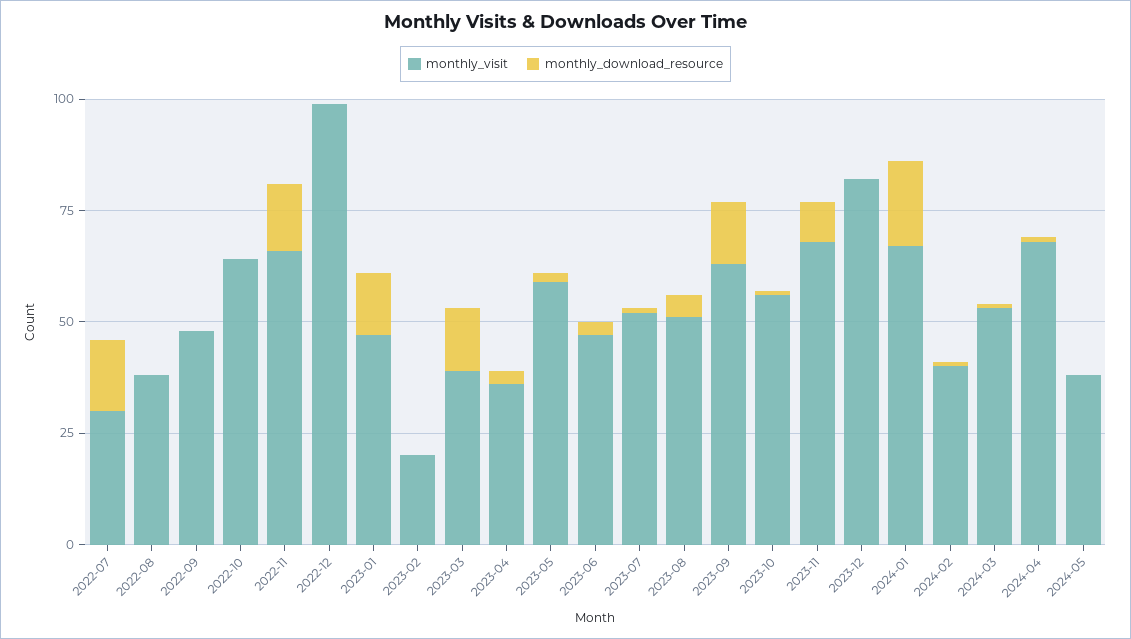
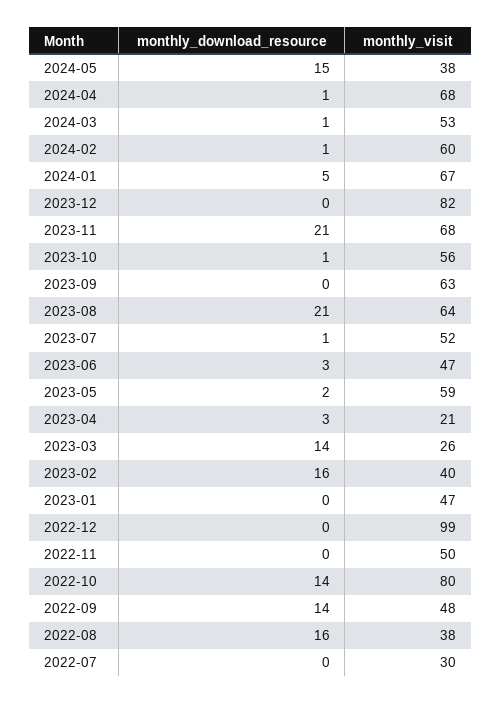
monthly_download_resource, 2022-07: 15 -> 0
monthly_download_resource, 2022-08: 0 -> 16
monthly_download_resource, 2022-09: 0 -> 14
monthly_visit, 2022-10: 65 -> 80
monthly_download_resource, 2022-10: 0 -> 14
monthly_visit, 2022-11: 65 -> 50
monthly_download_resource, 2022-11: 15 -> 0
monthly_download_resource, 2023-01: 15 -> 0
monthly_visit, 2023-02: 20 -> 40
monthly_download_resource, 2023-02: 0 -> 16
monthly_visit, 2023-03: 40 -> 26
monthly_visit, 2023-04: 35 -> 21
monthly_visit, 2023-08: 50 -> 64
monthly_download_resource, 2023-08: 5 -> 21
monthly_download_resource, 2023-09: 15 -> 0
monthly_download_resource, 2023-11: 10 -> 21
monthly_download_resource, 2024-01: 20 -> 5
monthly_visit, 2024-02: 40 -> 60
monthly_download_resource, 2024-05: 0 -> 15

